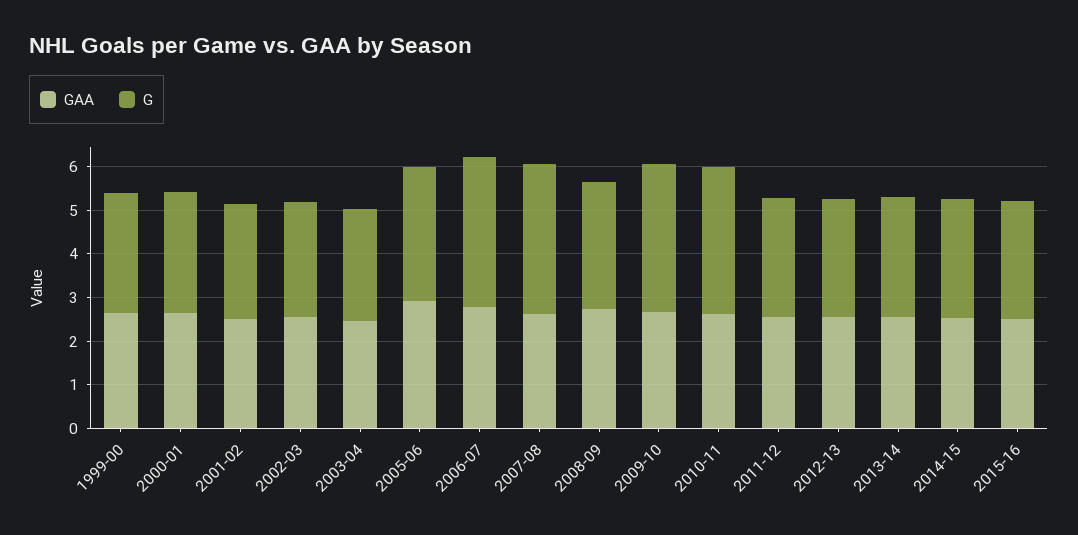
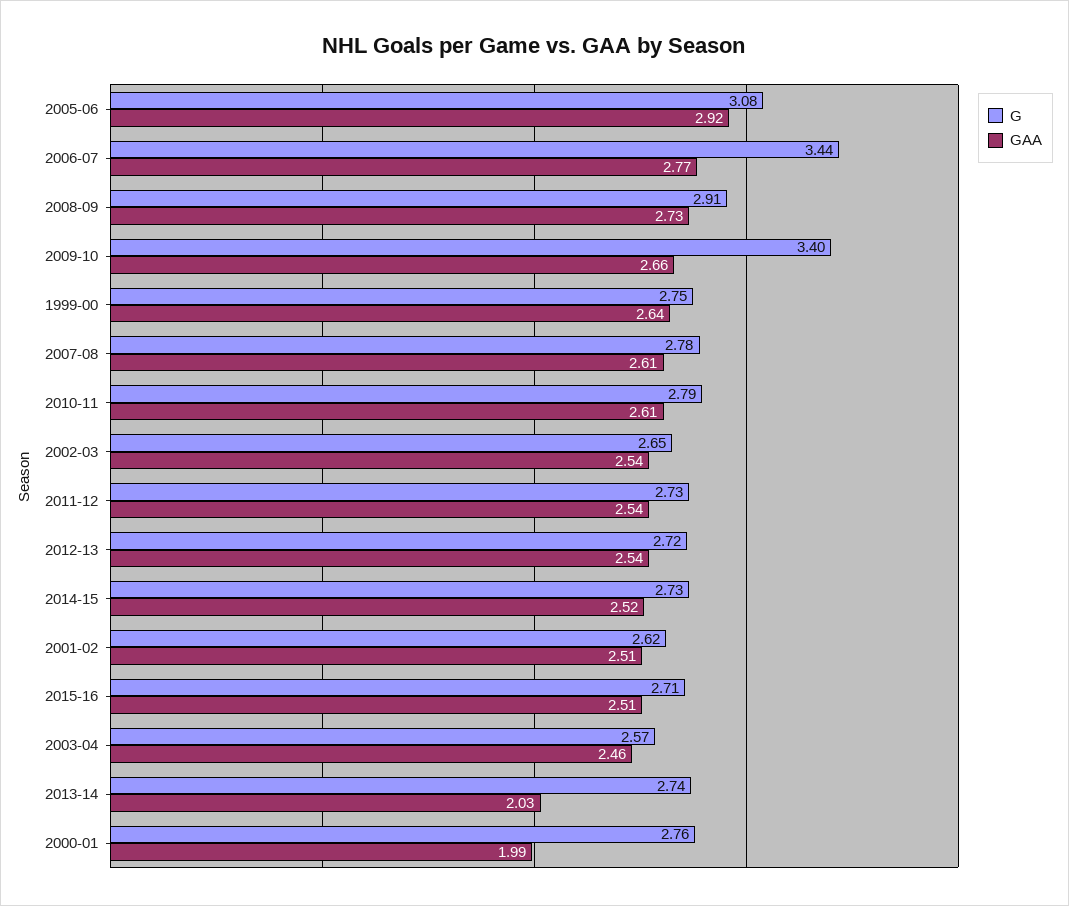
GAA, 2000-01: 2.6 -> 1.99
G, 2007-08: 3.4 -> 2.78
G, 2010-11: 3.4 -> 2.79
GAA, 2013-14: 2.6 -> 2.03

